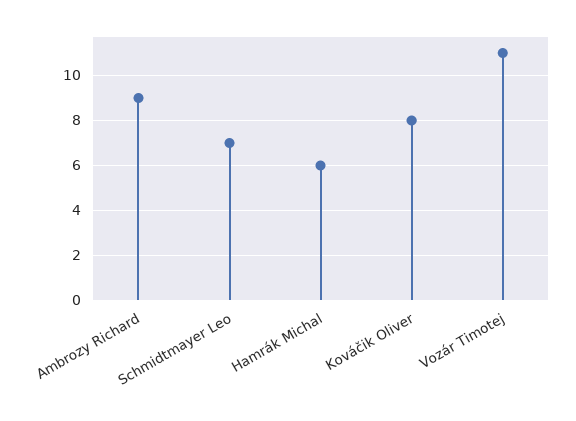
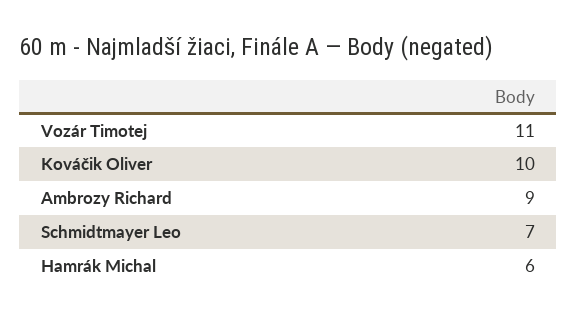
Kováčik Oliver: 8 -> 10

